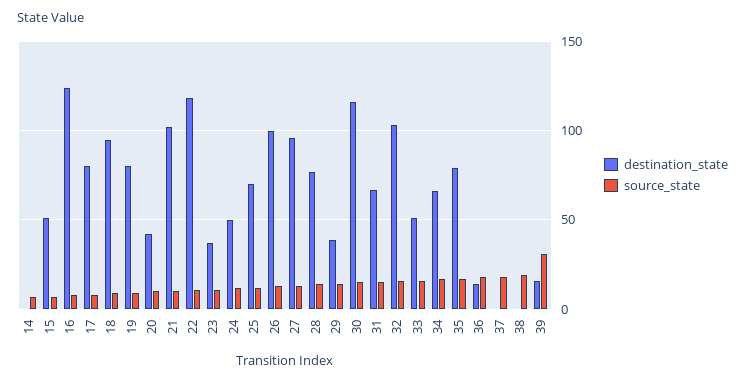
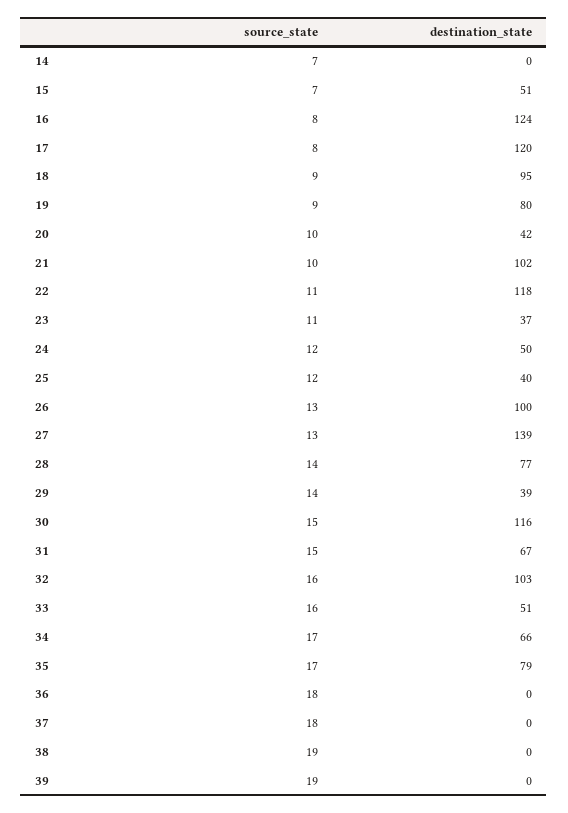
destination_state, 17: 80 -> 120
destination_state, 25: 70 -> 40
destination_state, 27: 95 -> 139
destination_state, 36: 15 -> 0
destination_state, 39: 15 -> 0
source_state, 39: 30 -> 19

